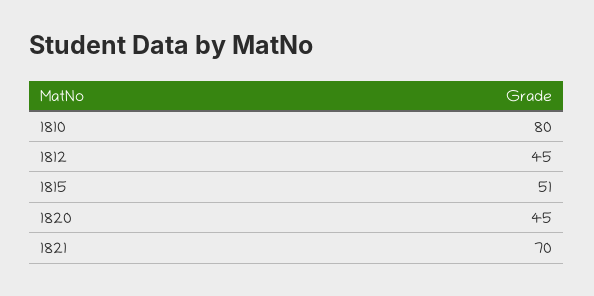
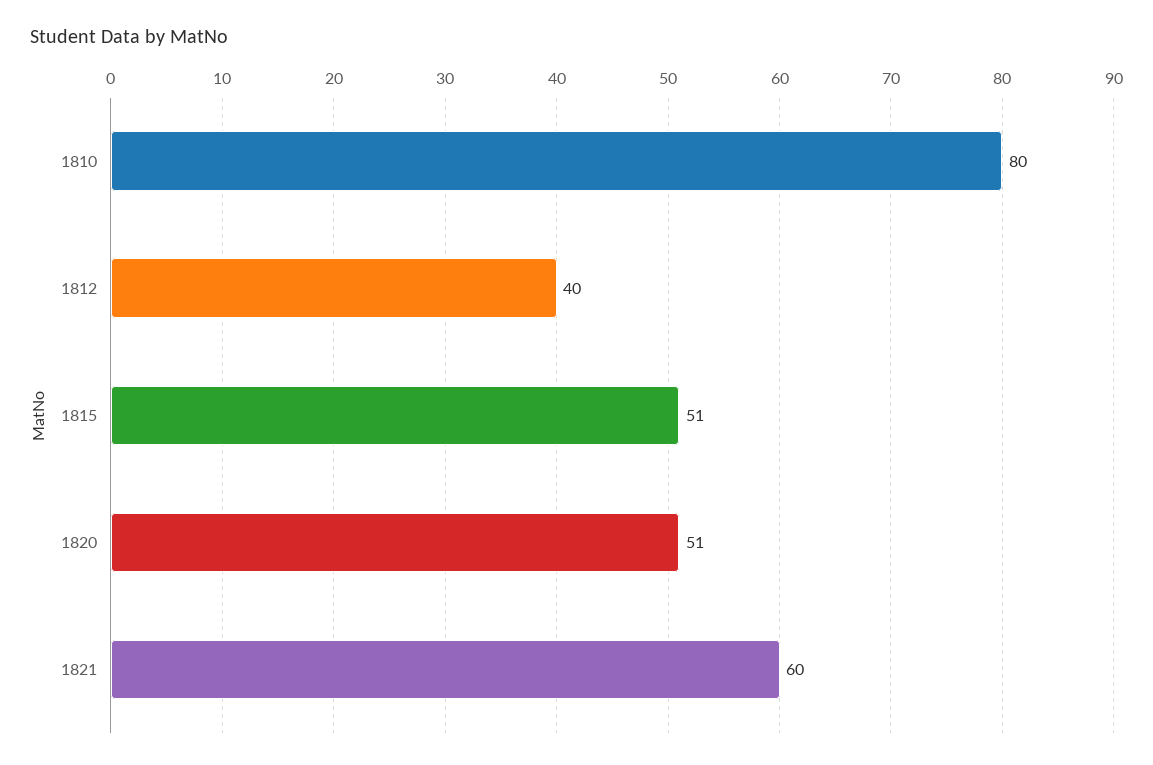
1812: 45 -> 40
1820: 45 -> 51
1821: 70 -> 60

